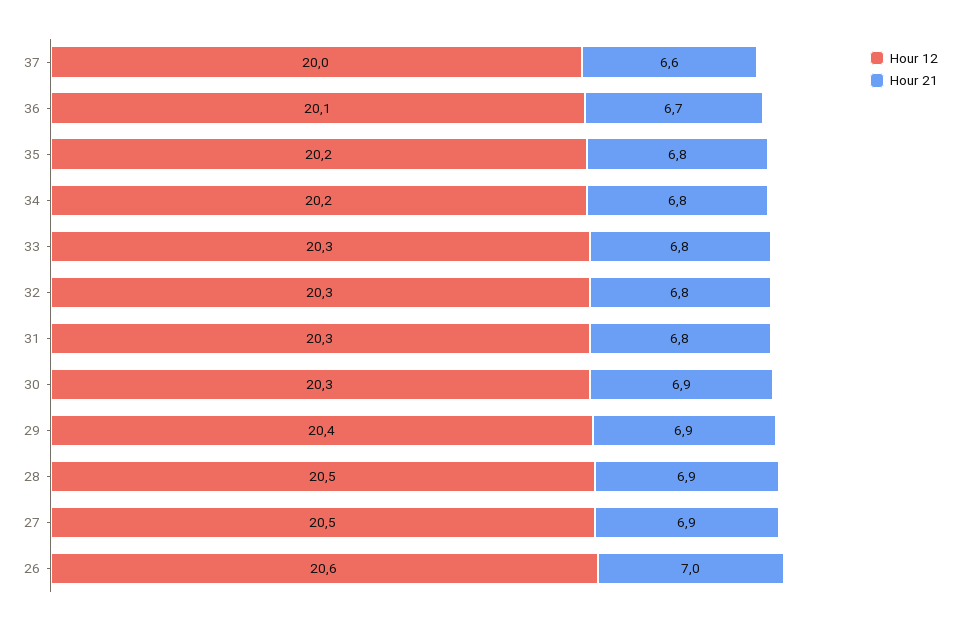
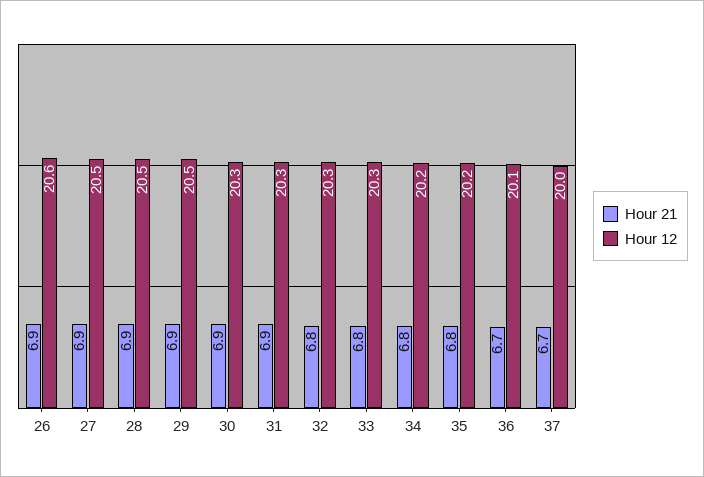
Hour 21, 37: 6.6 -> 6.7
Hour 21, 31: 6.8 -> 6.9
Hour 12, 29: 20.4 -> 20.5
Hour 21, 26: 7 -> 6.9

